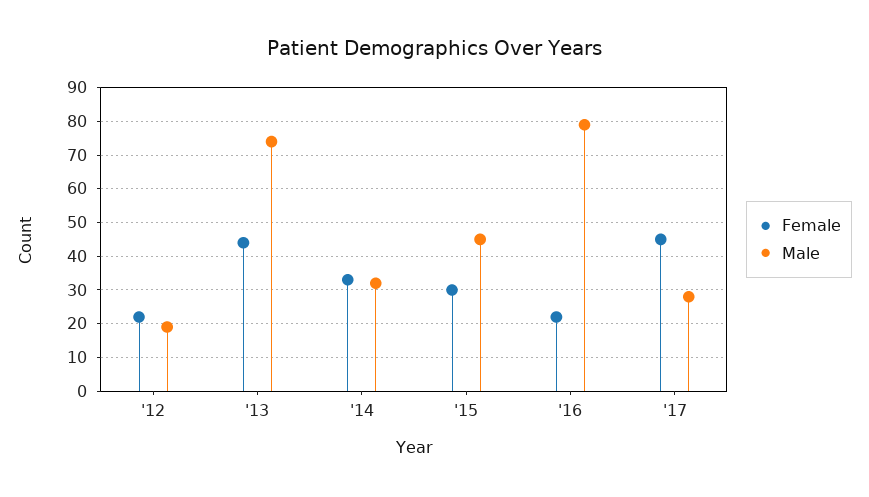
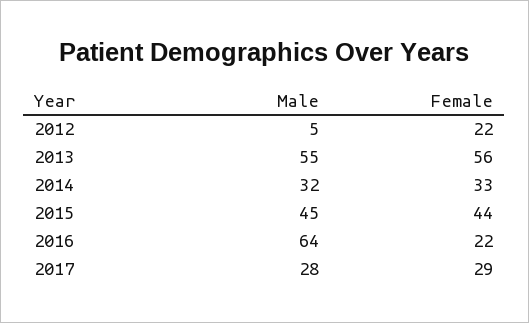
Male, '12: 20 -> 5
Female, '13: 45 -> 56
Male, '13: 75 -> 55
Female, '15: 30 -> 44
Male, '16: 80 -> 64
Female, '17: 45 -> 29

